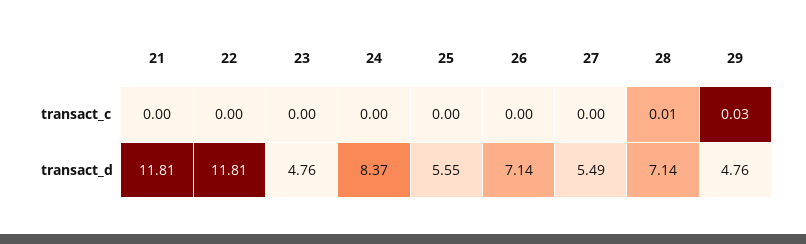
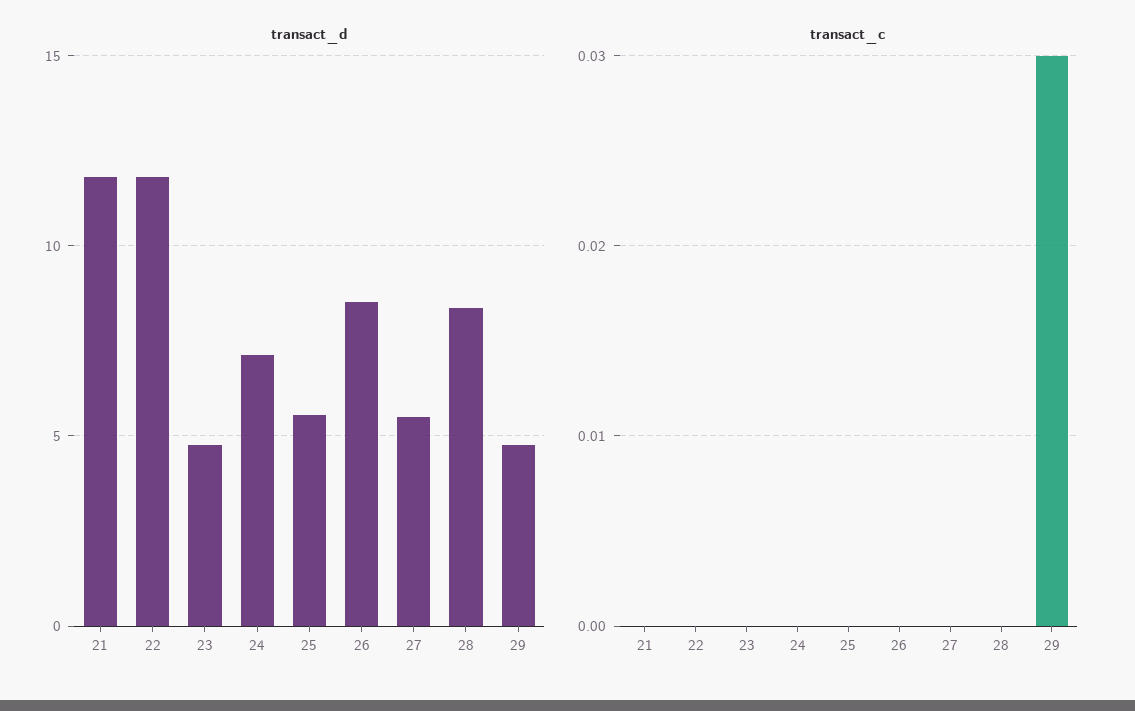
transact_c, 28: 0.01 -> 0
transact_d, 24: 8.37 -> 7
transact_d, 26: 7.14 -> 8.5
transact_d, 28: 7.14 -> 8.5

